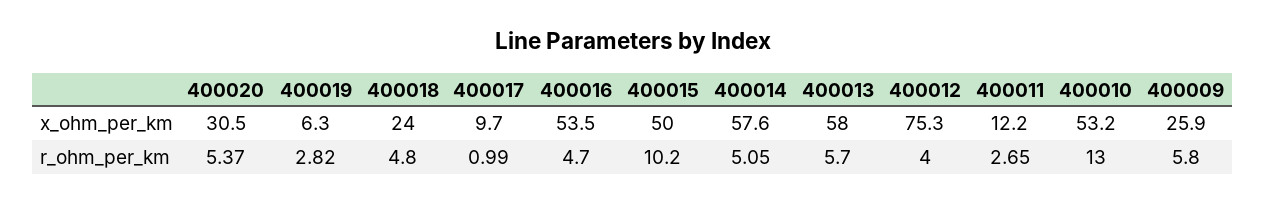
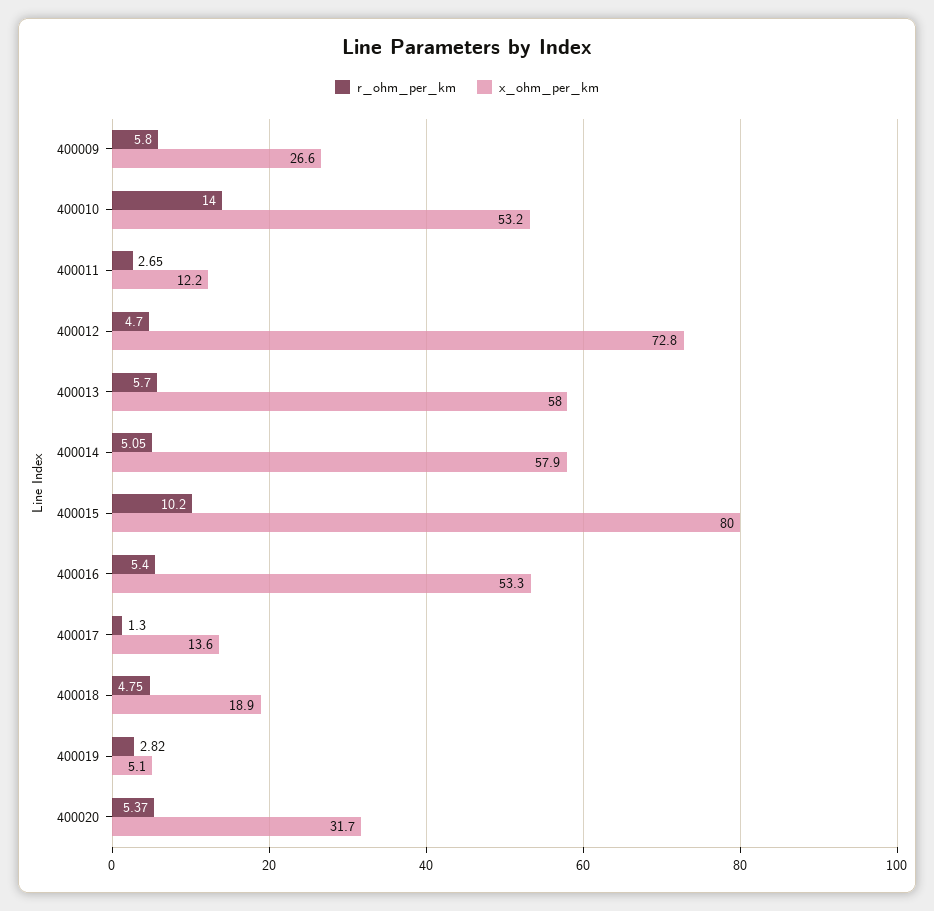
x_ohm_per_km, 400020: 30.5 -> 31.7
x_ohm_per_km, 400019: 6.3 -> 5.1
x_ohm_per_km, 400018: 24 -> 18.9
x_ohm_per_km, 400017: 9.7 -> 13.6
x_ohm_per_km, 400016: 53.5 -> 53.3
x_ohm_per_km, 400015: 50 -> 80
x_ohm_per_km, 400014: 57.6 -> 57.9
x_ohm_per_km, 400012: 75.3 -> 72.8
x_ohm_per_km, 400009: 25.9 -> 26.6
r_ohm_per_km, 400018: 4.8 -> 4.75
r_ohm_per_km, 400017: 0.99 -> 1.3
r_ohm_per_km, 400016: 4.7 -> 5.4
r_ohm_per_km, 400012: 4 -> 4.7
r_ohm_per_km, 400010: 13 -> 14

